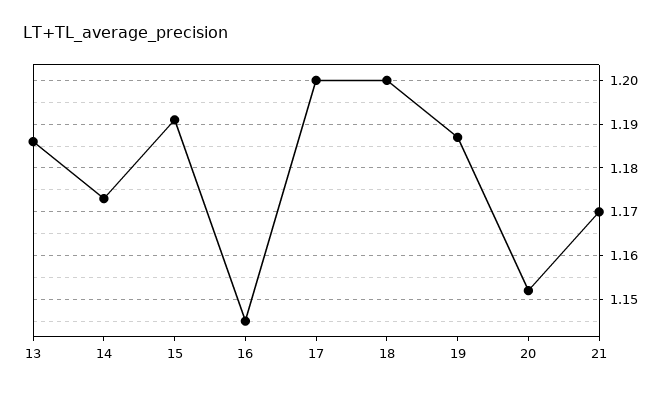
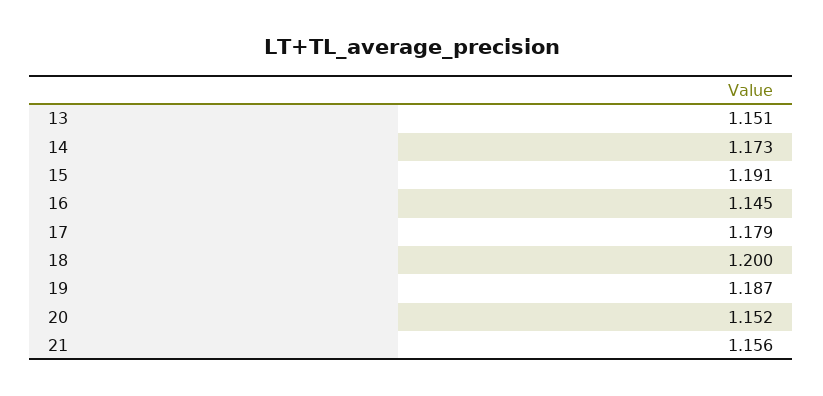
13: 1.185 -> 1.151
17: 1.2 -> 1.179
21: 1.17 -> 1.156

